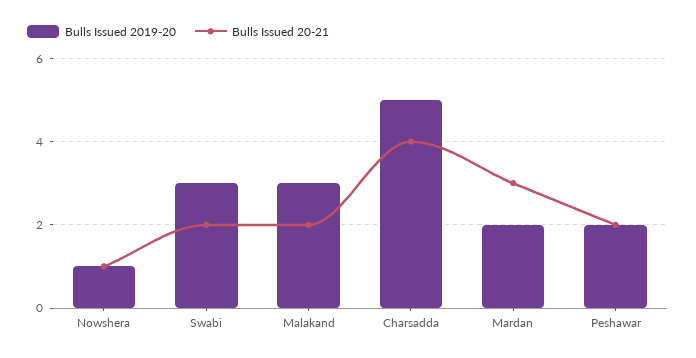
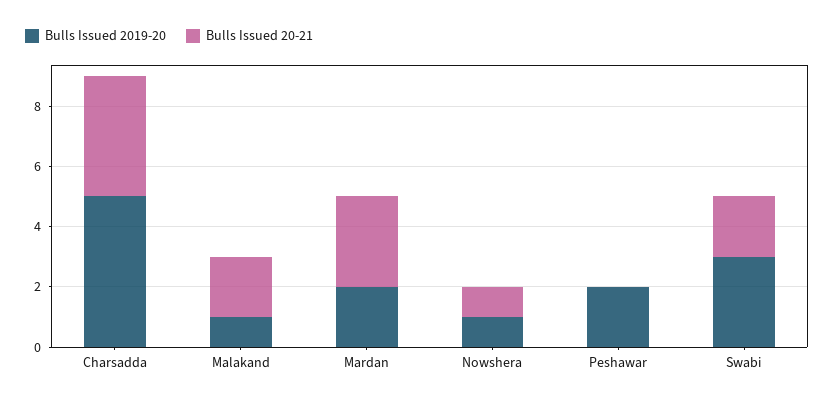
Bulls Issued 2019-20, Malakand: 3 -> 1
Bulls Issued 20-21, Peshawar: 2 -> 0

